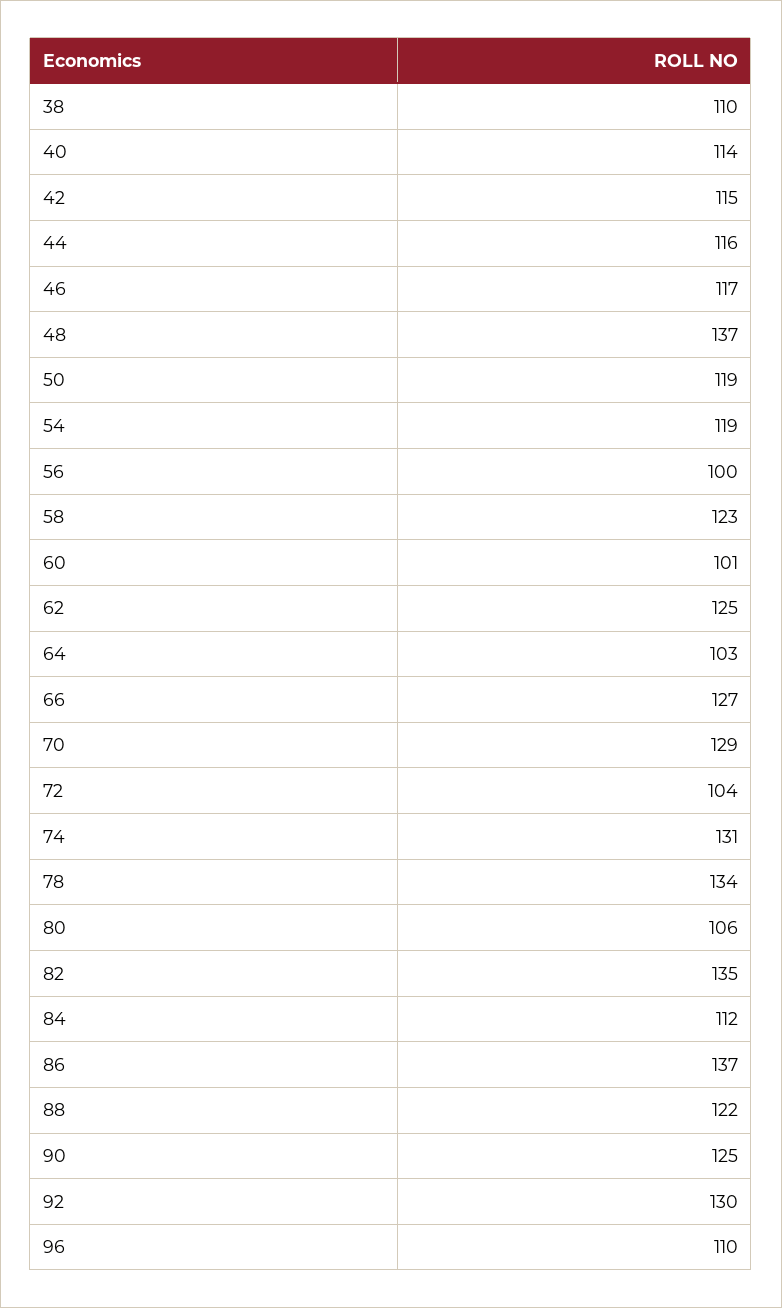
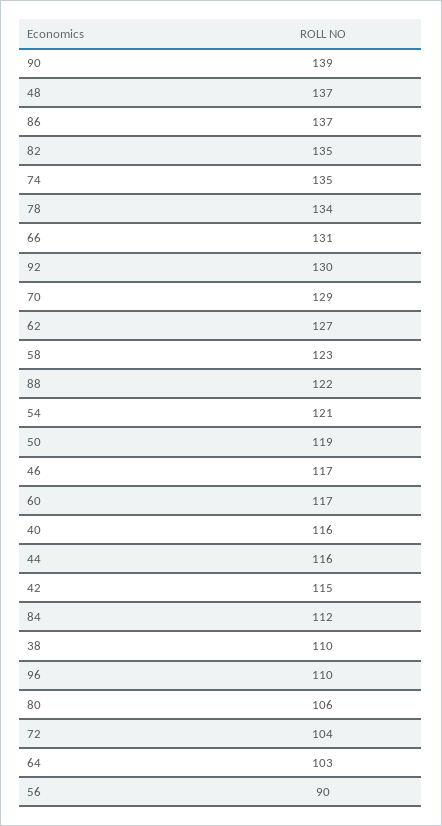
40: 114 -> 116
54: 119 -> 121
56: 100 -> 90
60: 101 -> 117
62: 125 -> 127
66: 127 -> 131
74: 131 -> 135
90: 125 -> 139

